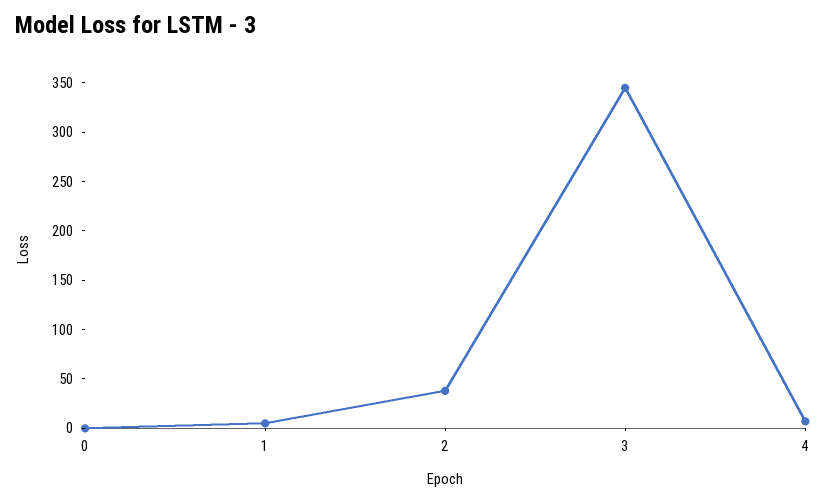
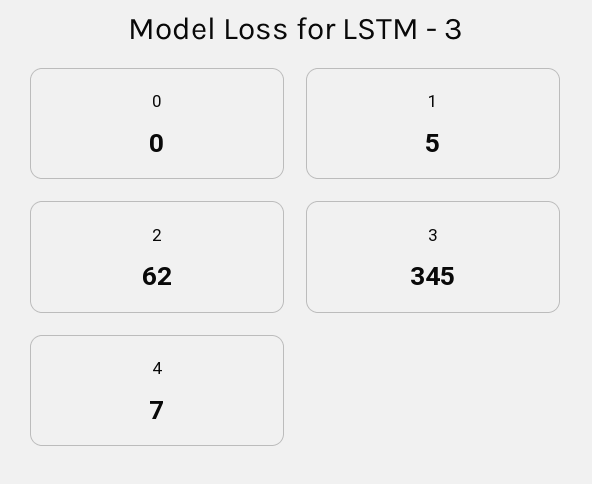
2: 40 -> 62

